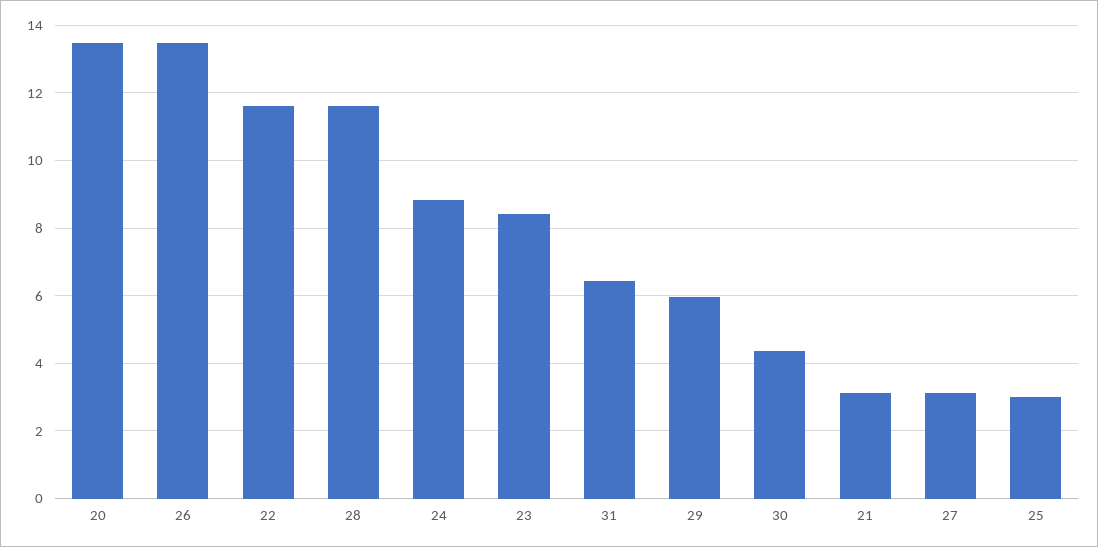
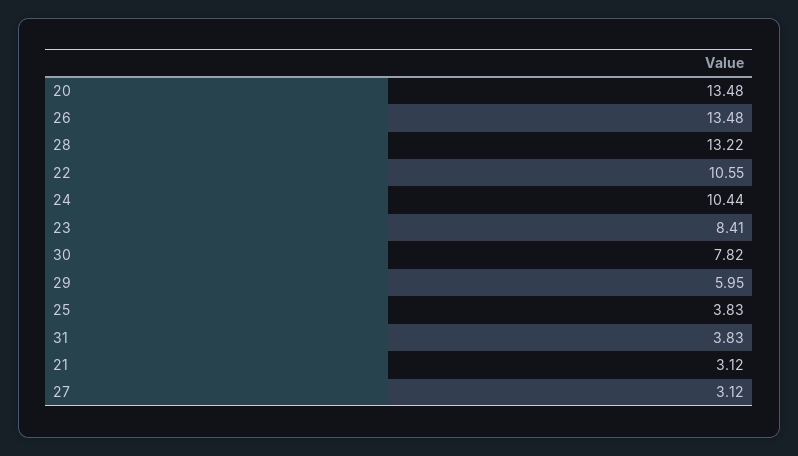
22: 11.6 -> 10.55
28: 11.6 -> 13.22
24: 8.8 -> 10.44
31: 6.4 -> 3.83
30: 4.4 -> 7.82
25: 3 -> 3.83

